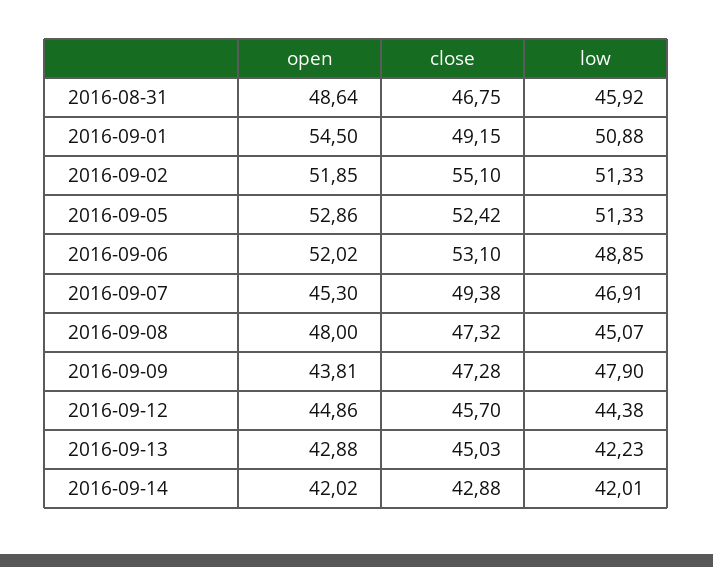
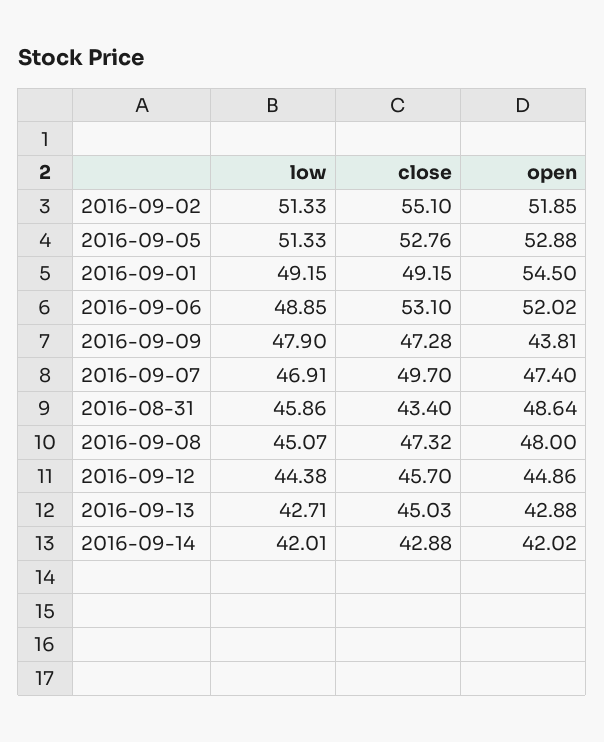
close, 2016-08-31: 46.75 -> 43.4
low, 2016-08-31: 45.92 -> 45.86
low, 2016-09-01: 50.88 -> 49.15
open, 2016-09-05: 52.86 -> 52.88
close, 2016-09-05: 52.42 -> 52.76
open, 2016-09-07: 45.3 -> 47.4
close, 2016-09-07: 49.38 -> 49.7
low, 2016-09-13: 42.23 -> 42.71

